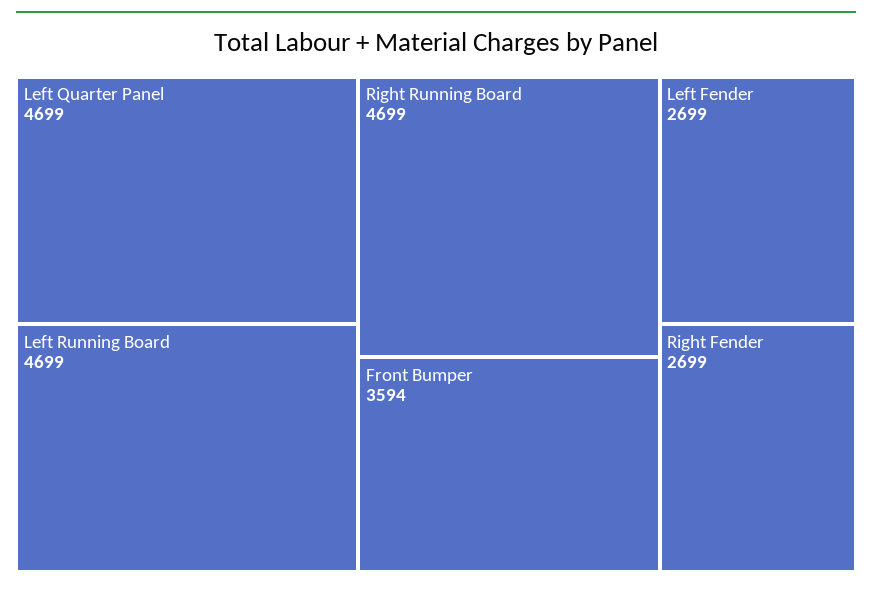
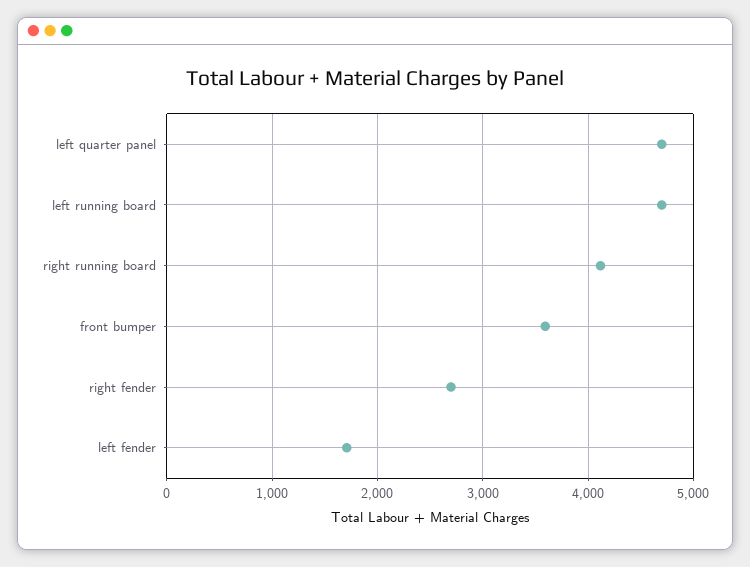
Right Running Board: 4699 -> 4100
Left Fender: 2699 -> 1700

